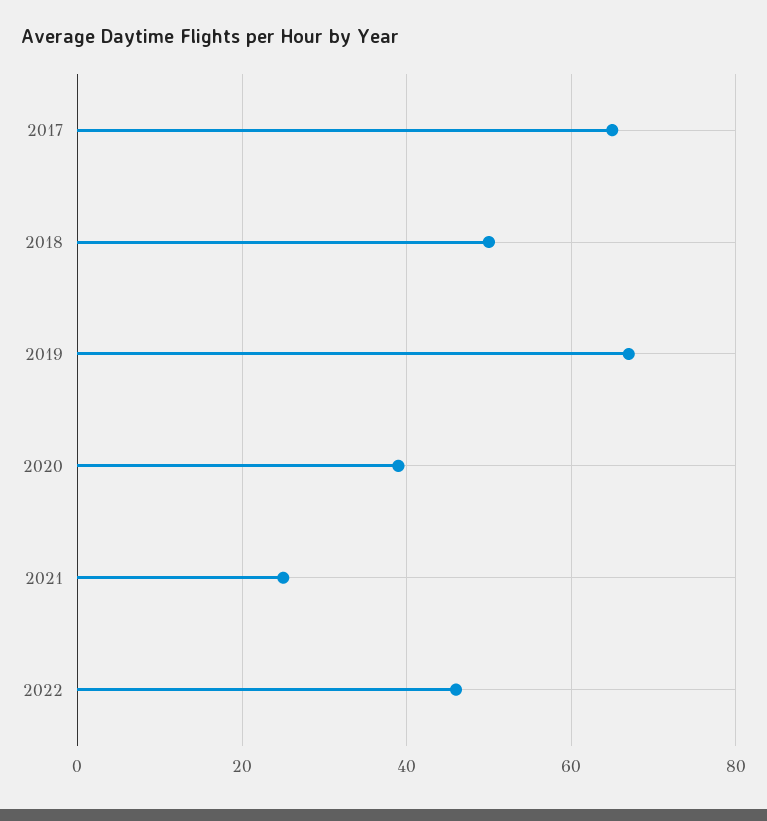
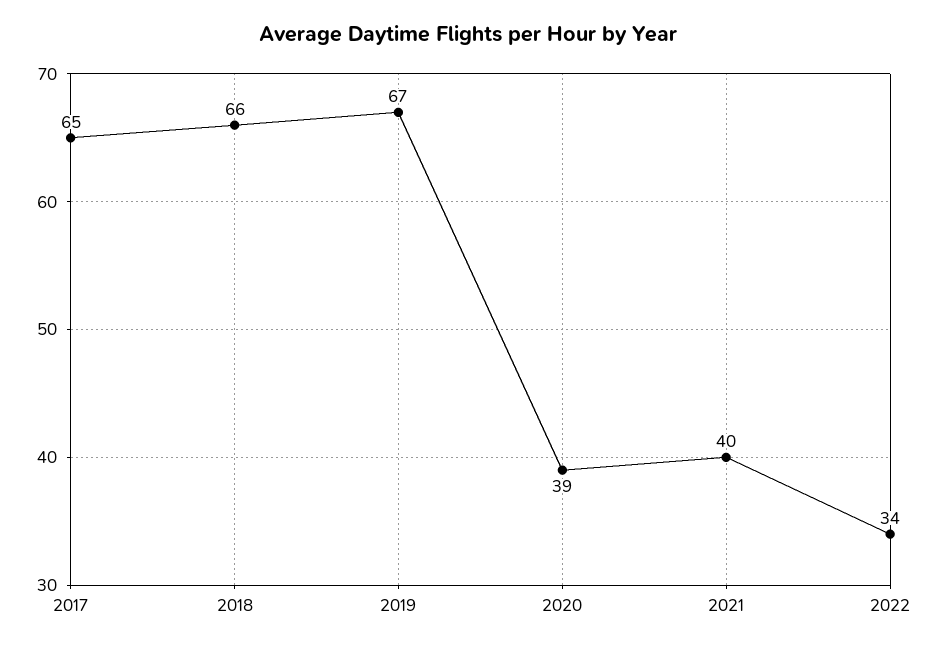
2018: 50 -> 66
2021: 25 -> 40
2022: 45 -> 34

